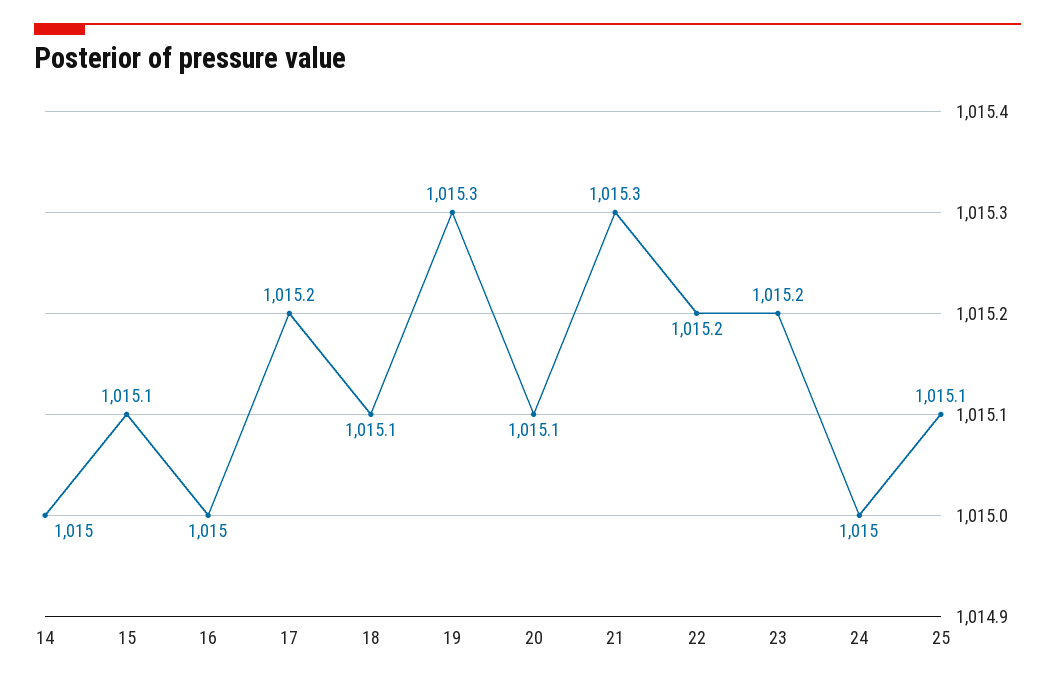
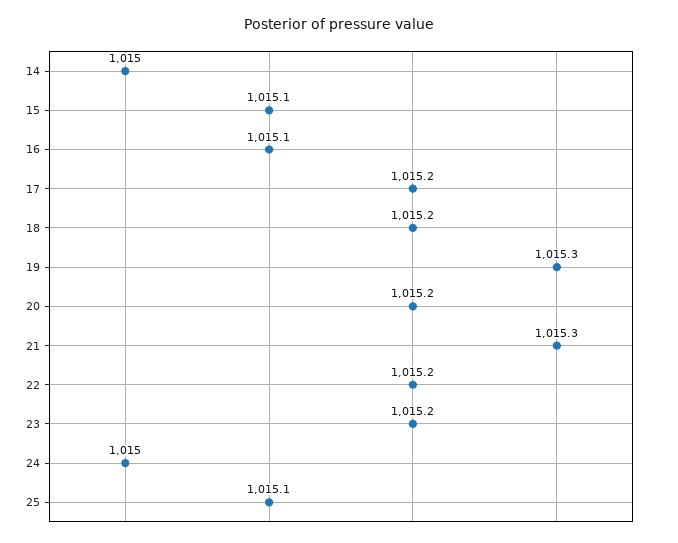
16: 1015 -> 1015.1
18: 1015.1 -> 1015.2
20: 1015.1 -> 1015.2

